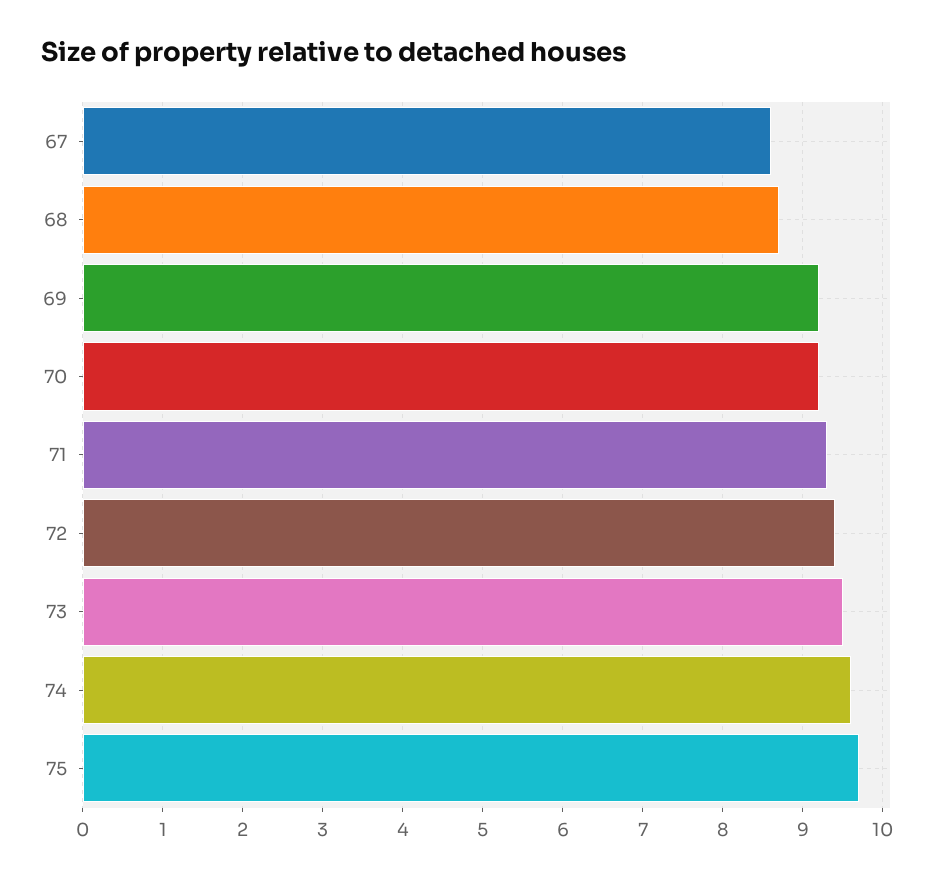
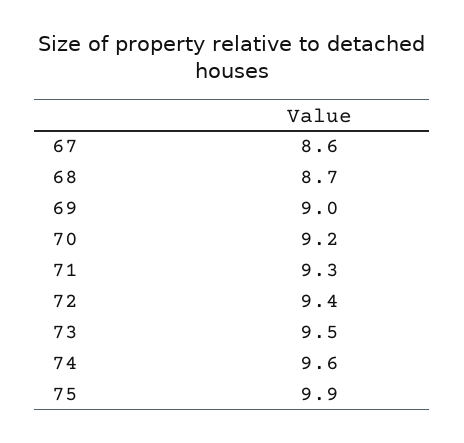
69: 9.2 -> 9
75: 9.7 -> 9.9

